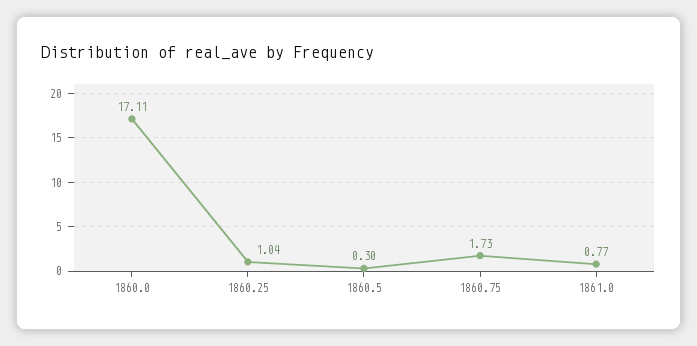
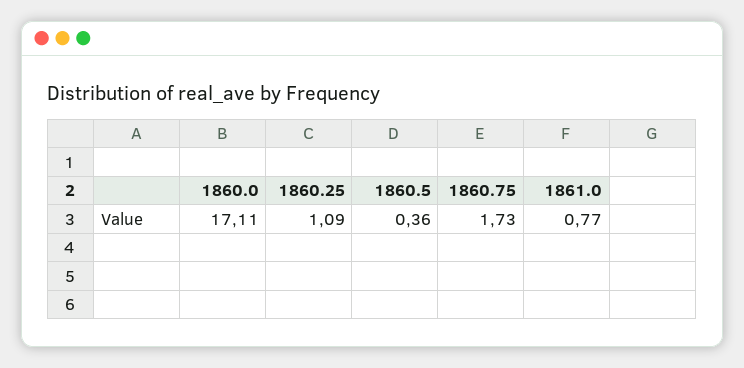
1860.25: 1.04 -> 1.09
1860.5: 0.3 -> 0.36

